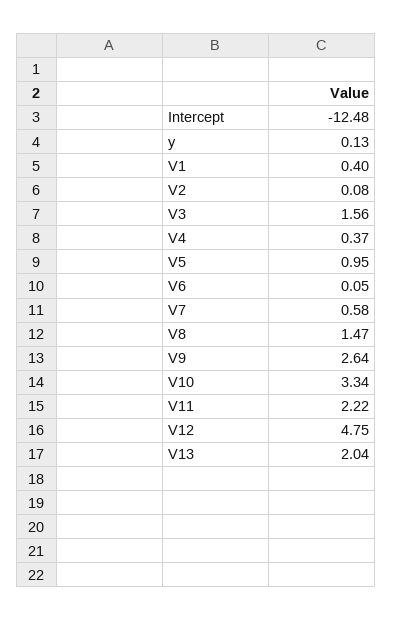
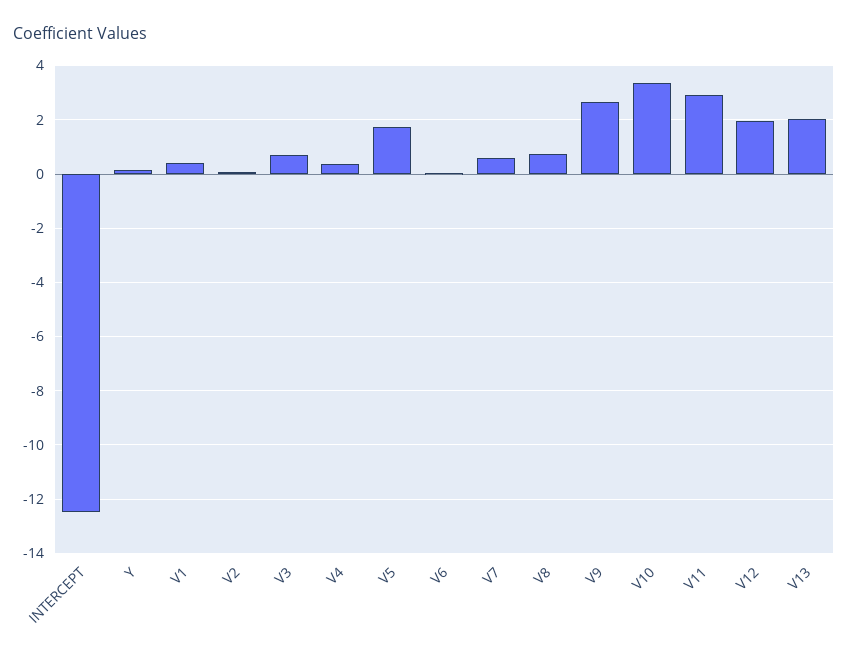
V3: 1.56 -> 0.75
V5: 0.95 -> 1.75
V8: 1.47 -> 0.75
V11: 2.22 -> 3
V12: 4.75 -> 2

